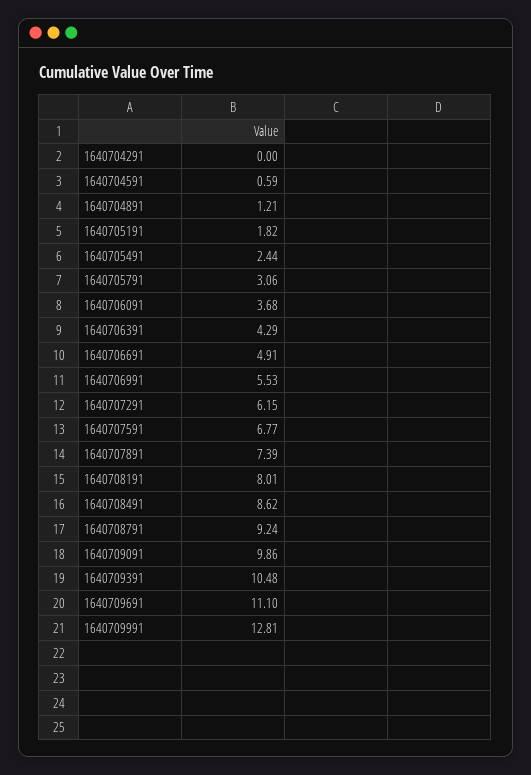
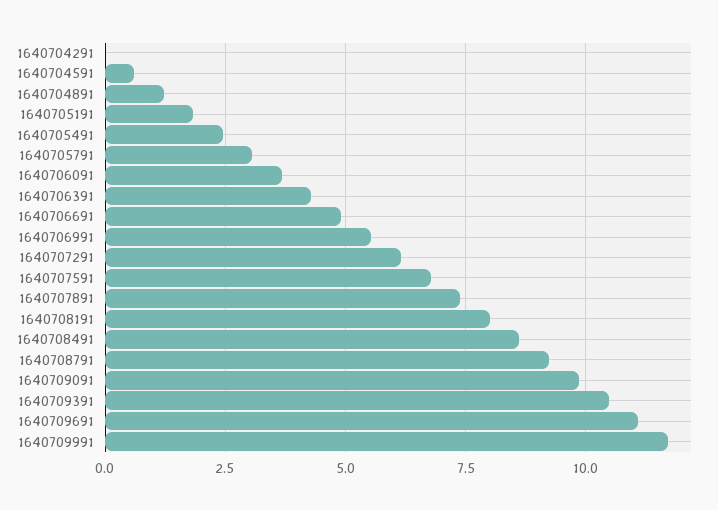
1640709991: 12.81 -> 11.75

